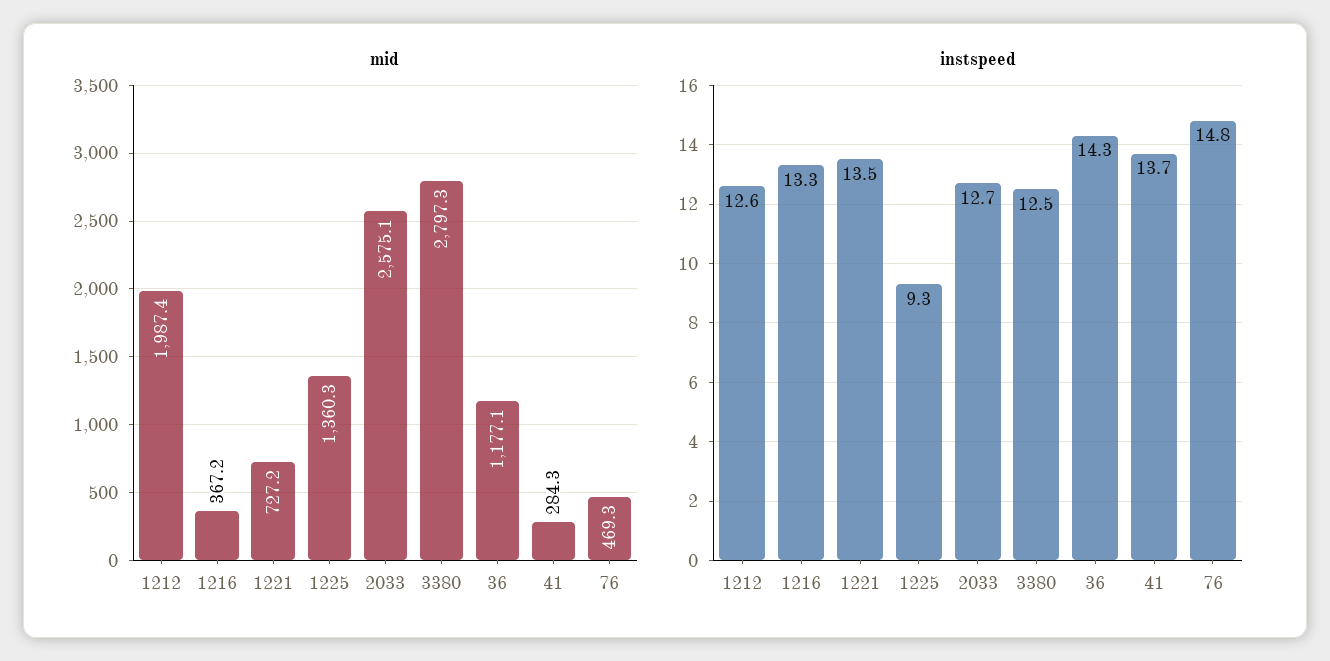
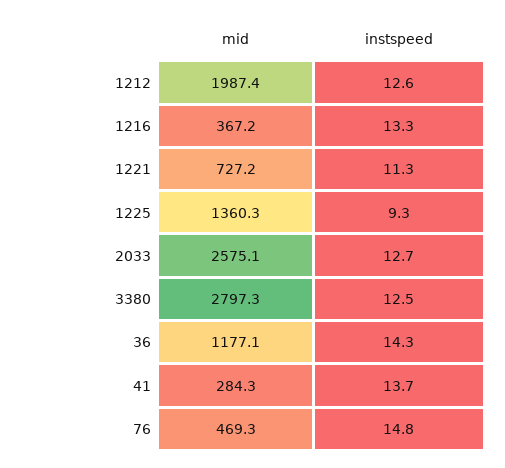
instspeed, 1221: 13.5 -> 11.3

